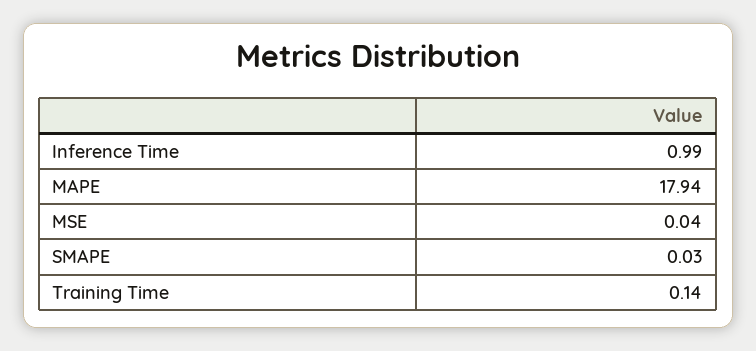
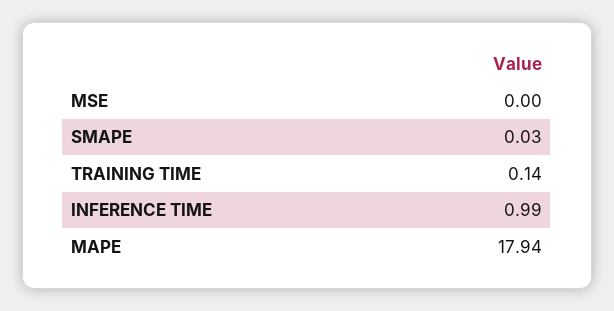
MSE: 0.04 -> 0

